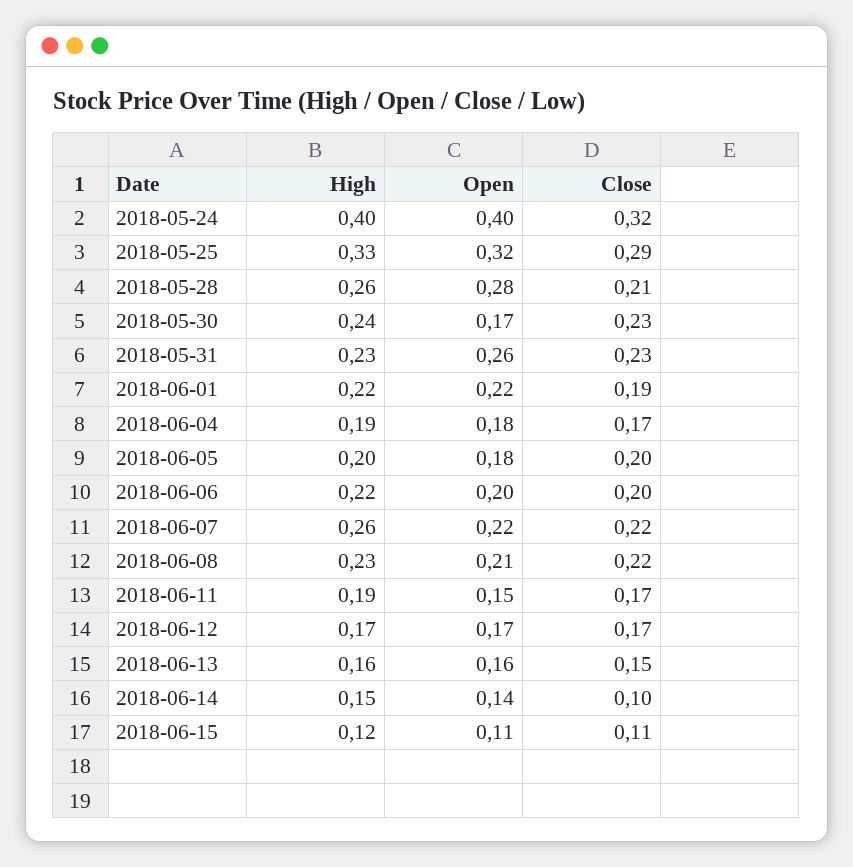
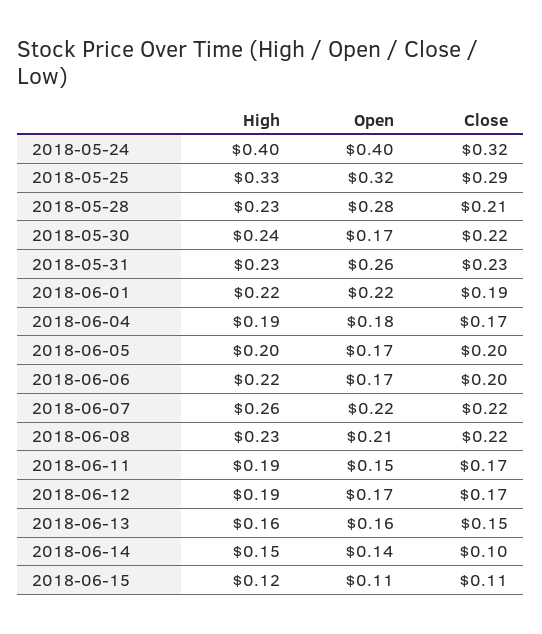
High, 2018-05-28: 0.26 -> 0.23
Close, 2018-05-30: 0.23 -> 0.22
Open, 2018-06-05: 0.18 -> 0.17
Open, 2018-06-06: 0.2 -> 0.17
High, 2018-06-12: 0.17 -> 0.19

